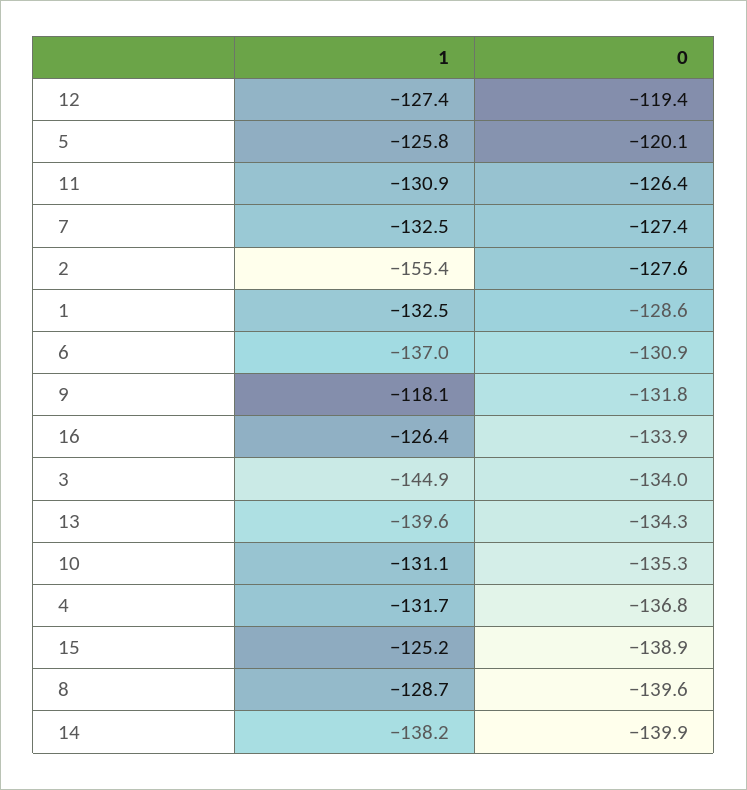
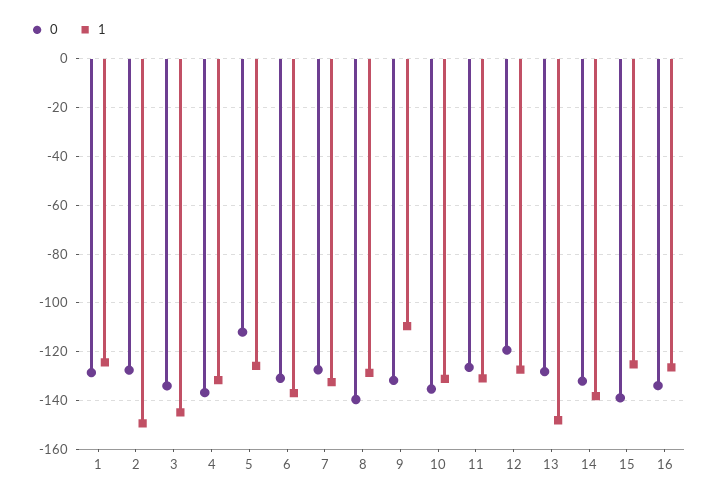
0, 5: -120.1 -> -112.5
1, 2: -155.4 -> -150
1, 1: -132.5 -> -125
1, 9: -118.1 -> -110
1, 13: -139.6 -> -147.5
0, 13: -134.3 -> -127.5
0, 14: -139.9 -> -132.5

